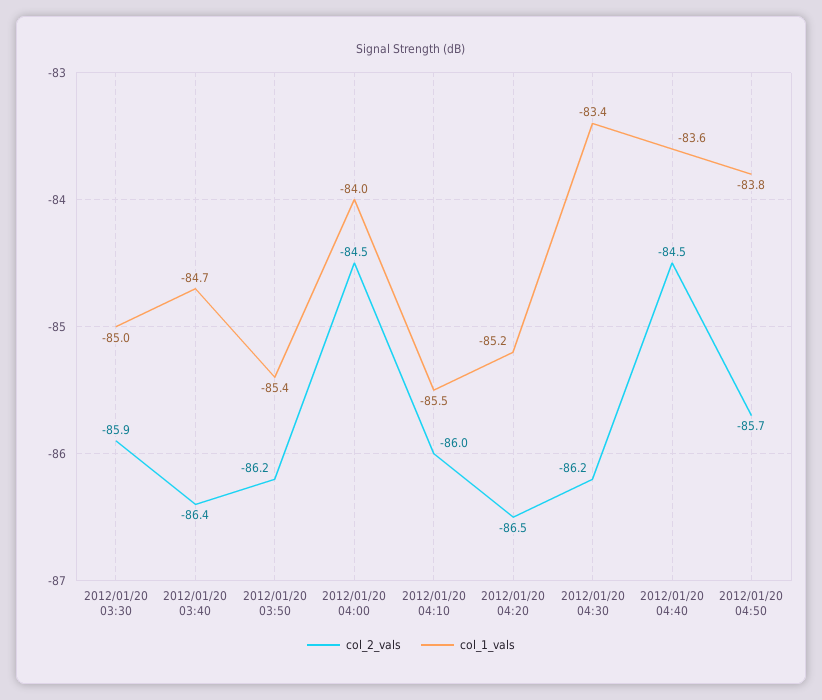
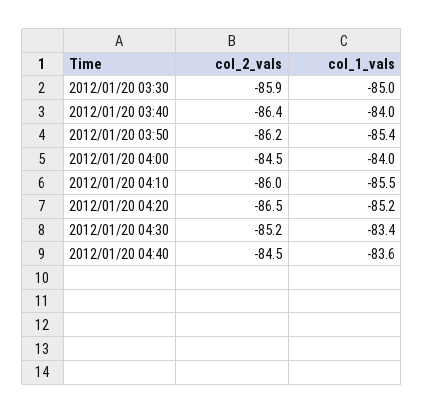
col_1_vals, 2012/01/20 03:40: -84.7 -> -84
col_2_vals, 2012/01/20 04:30: -86.2 -> -85.2
col_2_vals, 2012/01/20 04:50: -85.7 -> none
col_1_vals, 2012/01/20 04:50: -83.8 -> none

